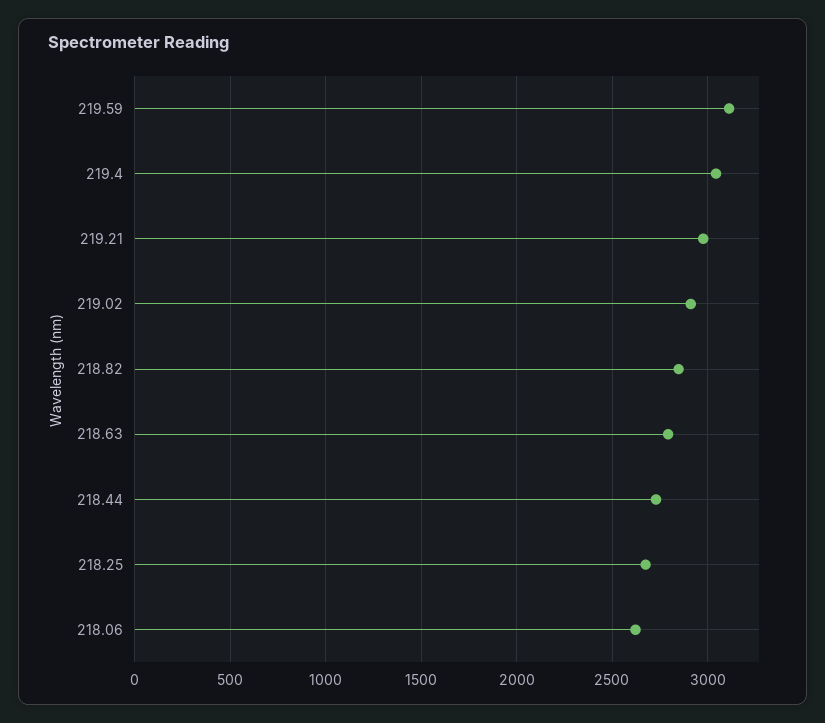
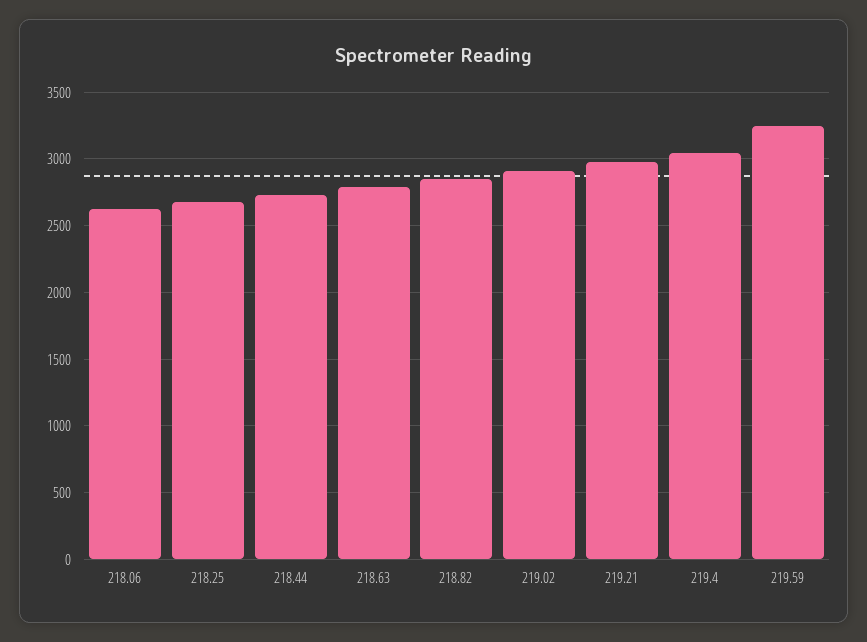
219.59: 3100 -> 3250

